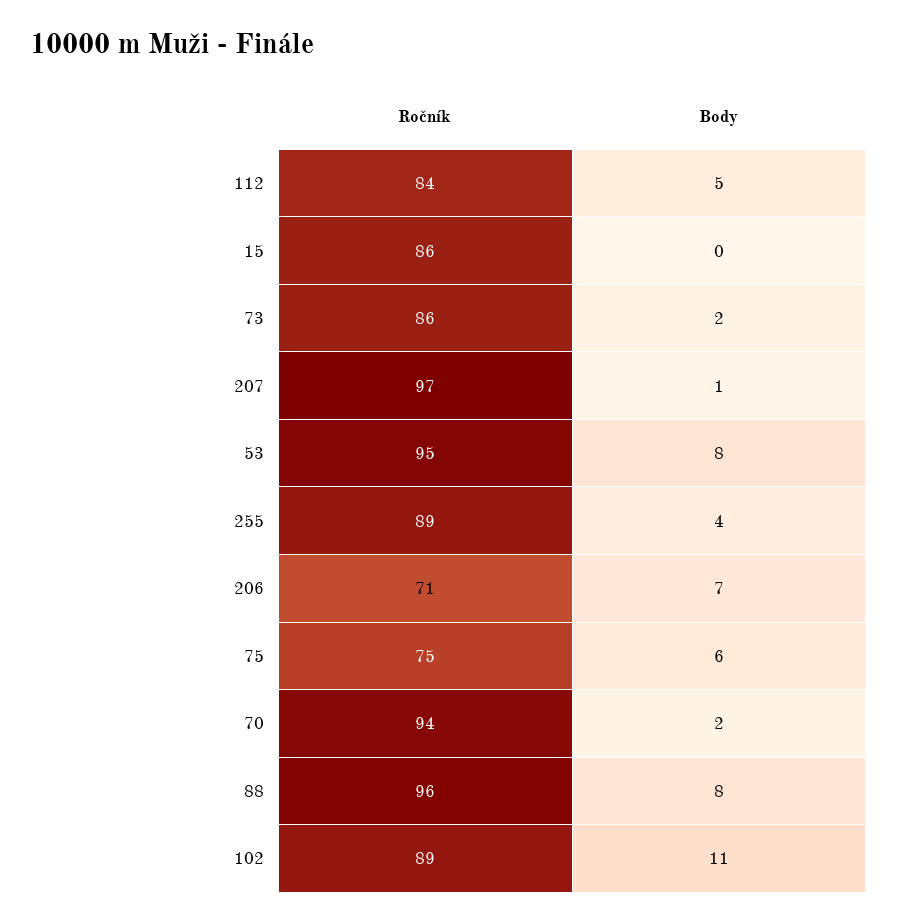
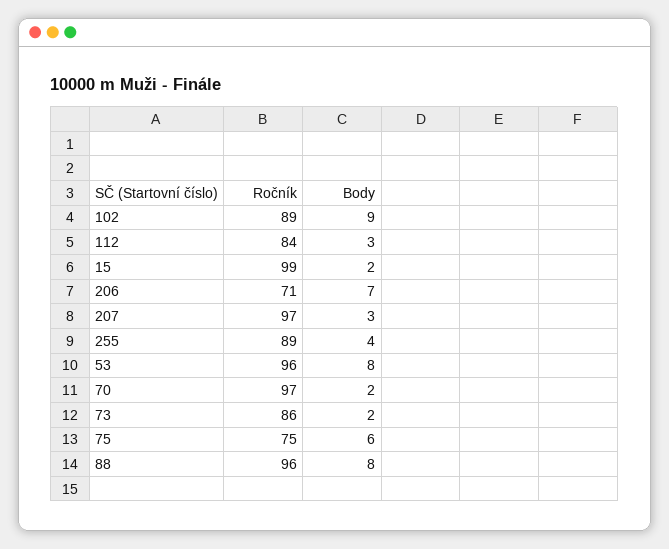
Body, 112: 5 -> 3
Ročník, 15: 86 -> 99
Body, 15: 0 -> 2
Body, 207: 1 -> 3
Ročník, 53: 95 -> 96
Ročník, 70: 94 -> 97
Body, 102: 11 -> 9

